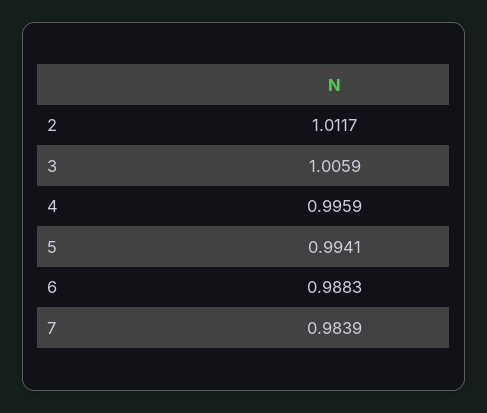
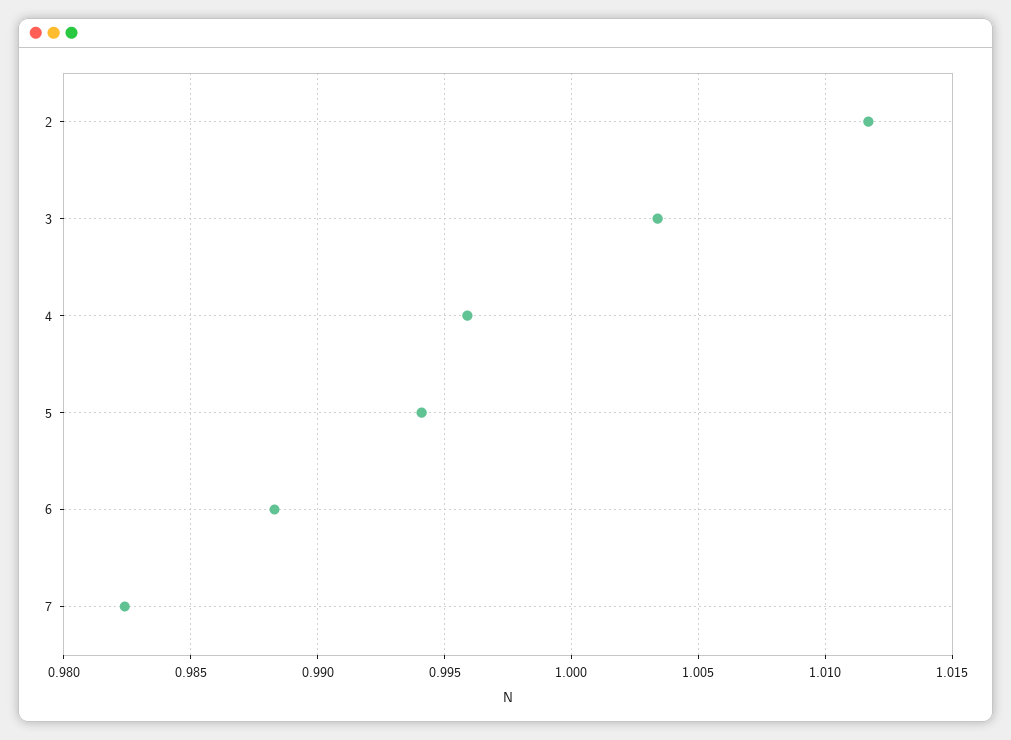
3: 1.0059 -> 1.0035
7: 0.9839 -> 0.9825

